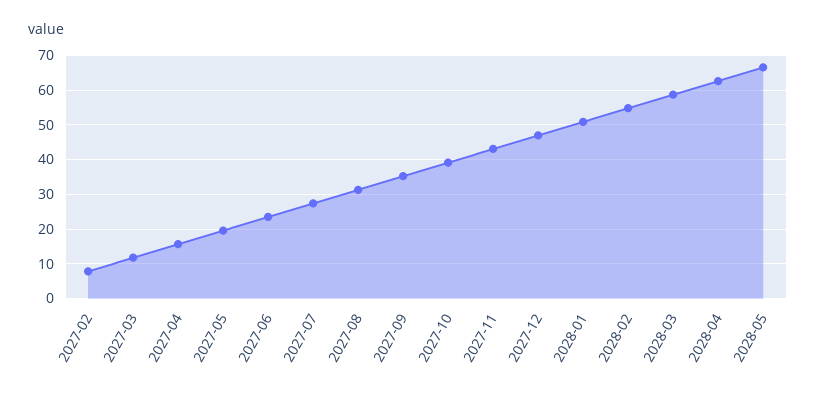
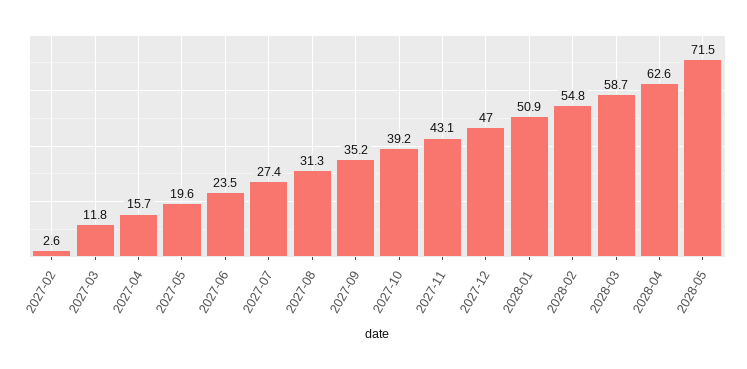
2027-02: 8 -> 2.6
2028-05: 66 -> 71.5

